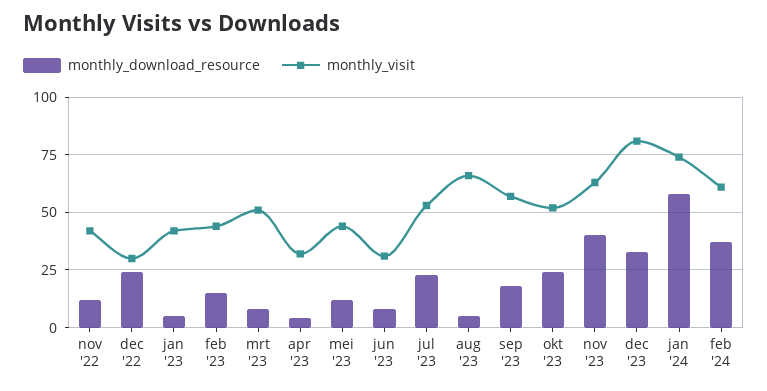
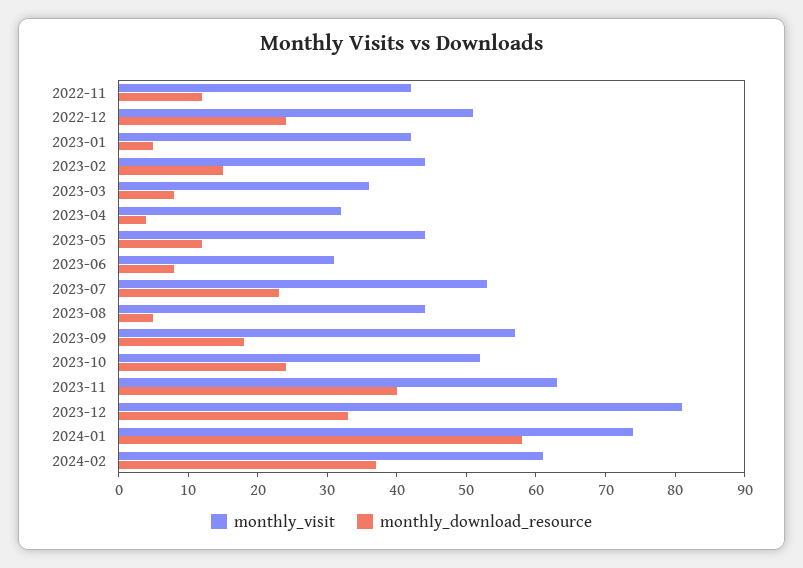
monthly_visit, dec '22: 30 -> 50
monthly_visit, mrt '23: 50 -> 35
monthly_visit, aug '23: 65 -> 45

